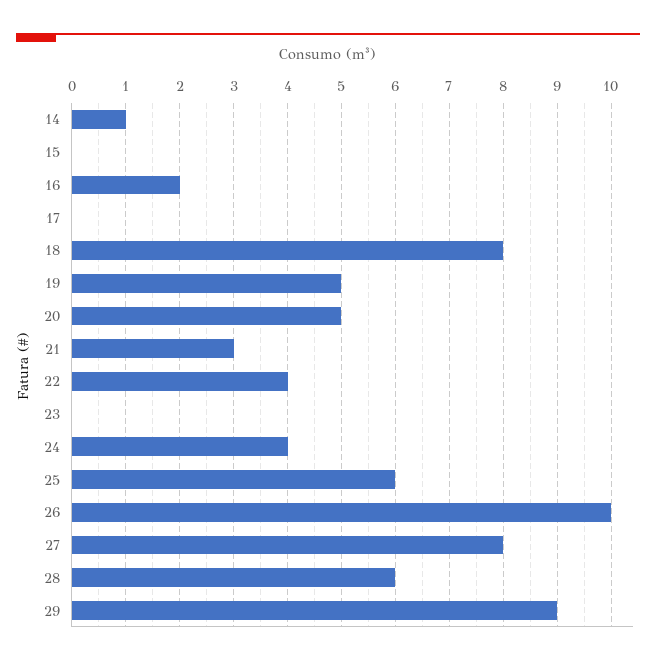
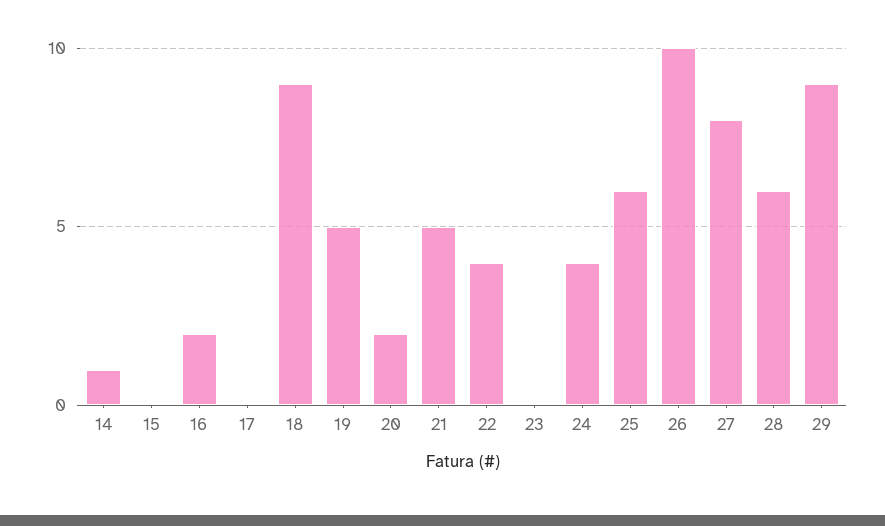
18: 8 -> 9
20: 5 -> 2
21: 3 -> 5

